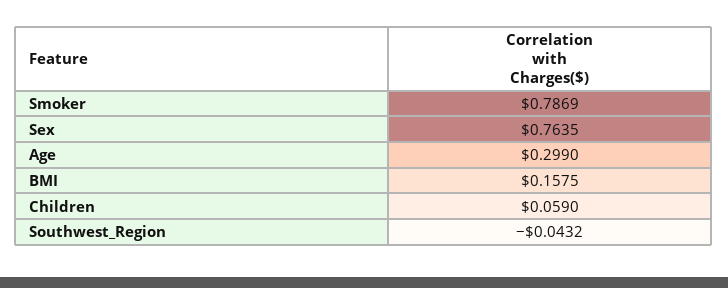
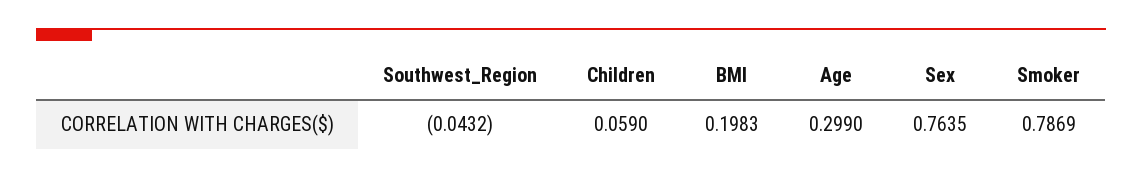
BMI: 0.1575 -> 0.1983

